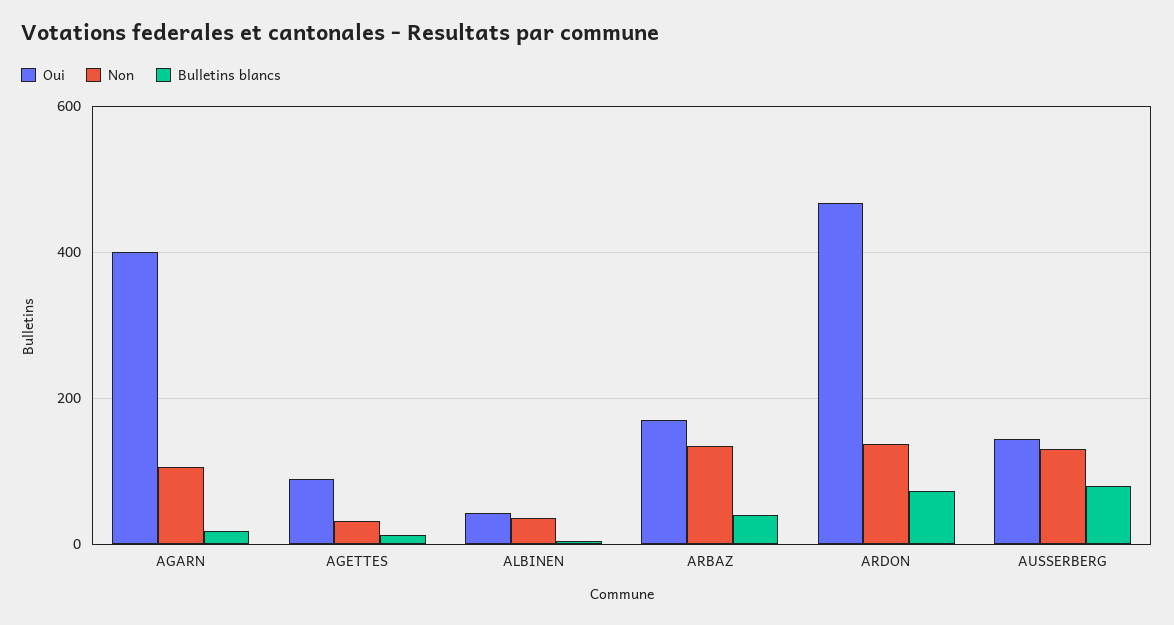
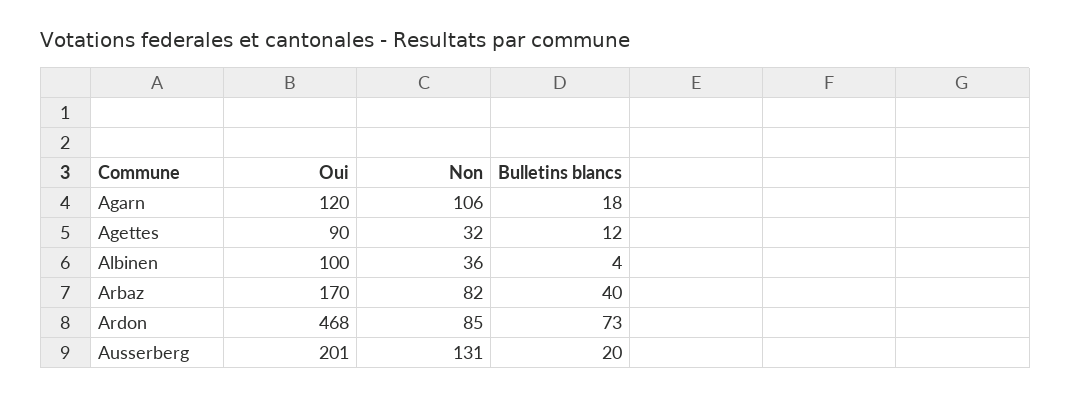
Oui, AGARN: 400 -> 120
Oui, ALBINEN: 40 -> 100
Non, ARBAZ: 140 -> 82
Non, ARDON: 140 -> 85
Oui, AUSSERBERG: 140 -> 201
Bulletins blancs, AUSSERBERG: 80 -> 20

